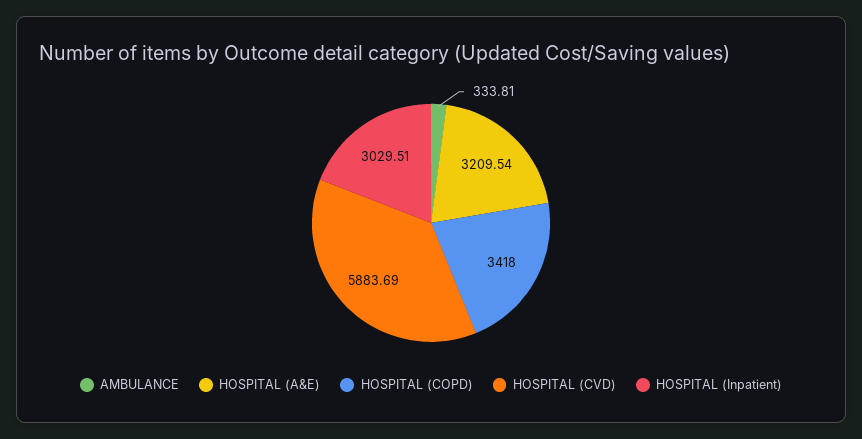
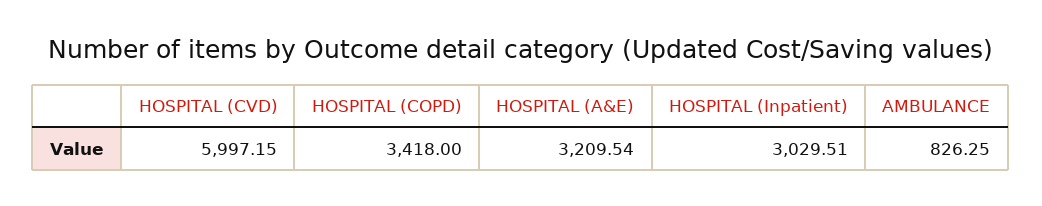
AMBULANCE: 333.81 -> 826.25
HOSPITAL (CVD): 5883.69 -> 5997.15

